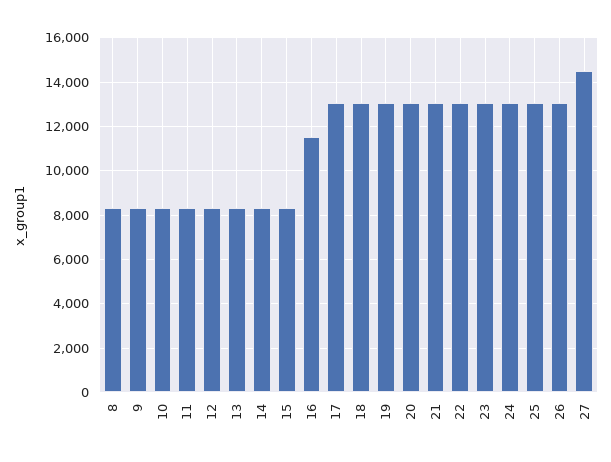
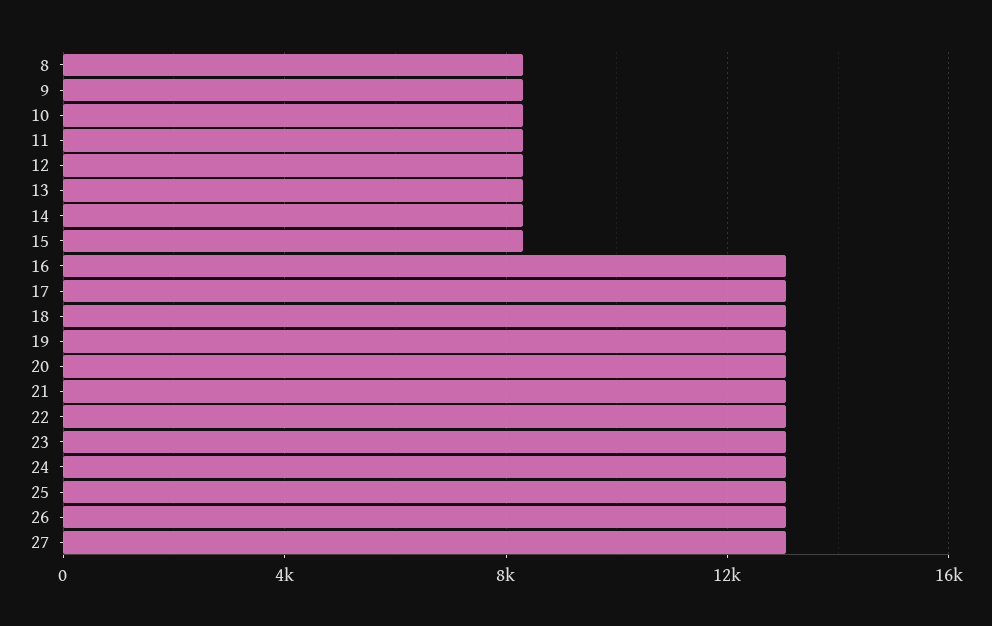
16: 11500 -> 13000
27: 14500 -> 13000

